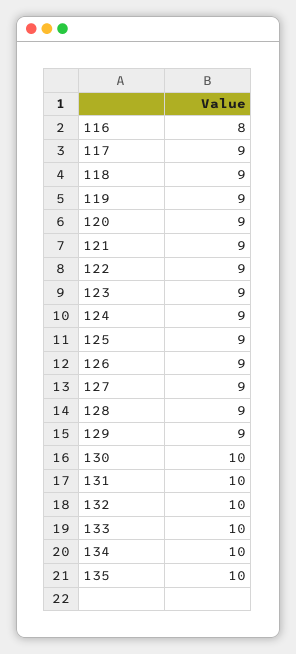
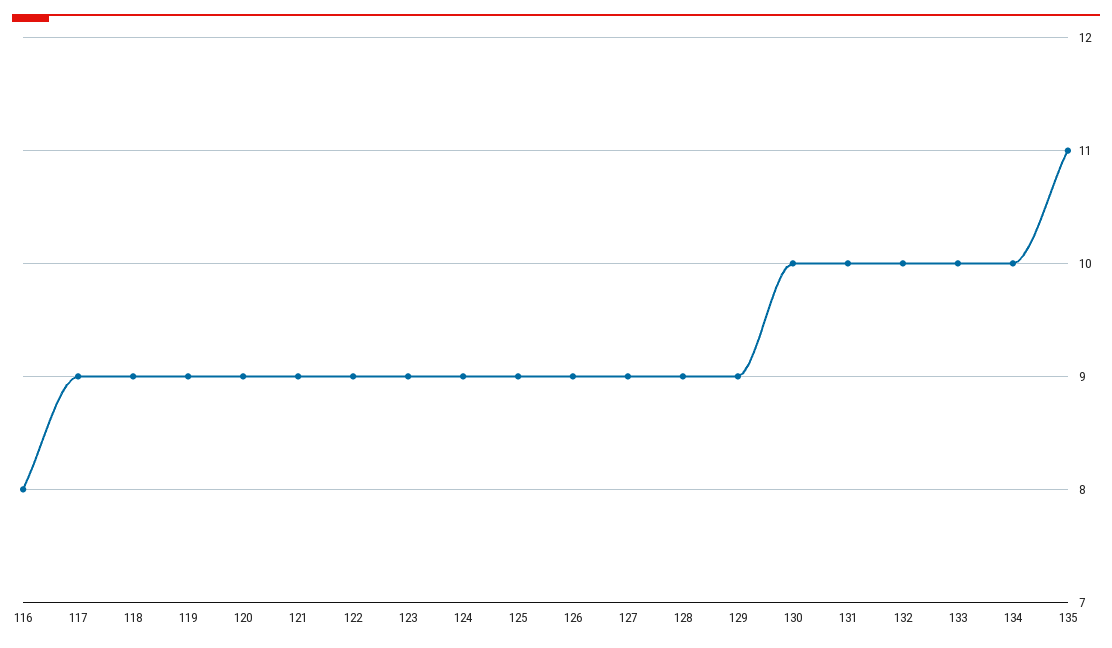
135: 10 -> 11

